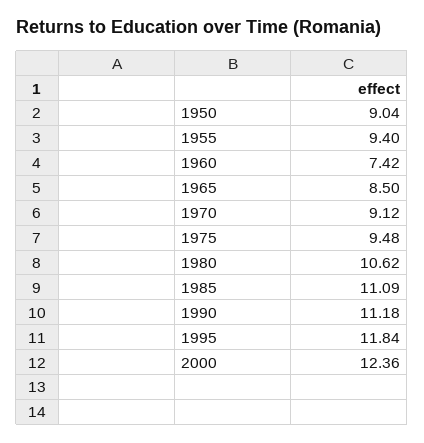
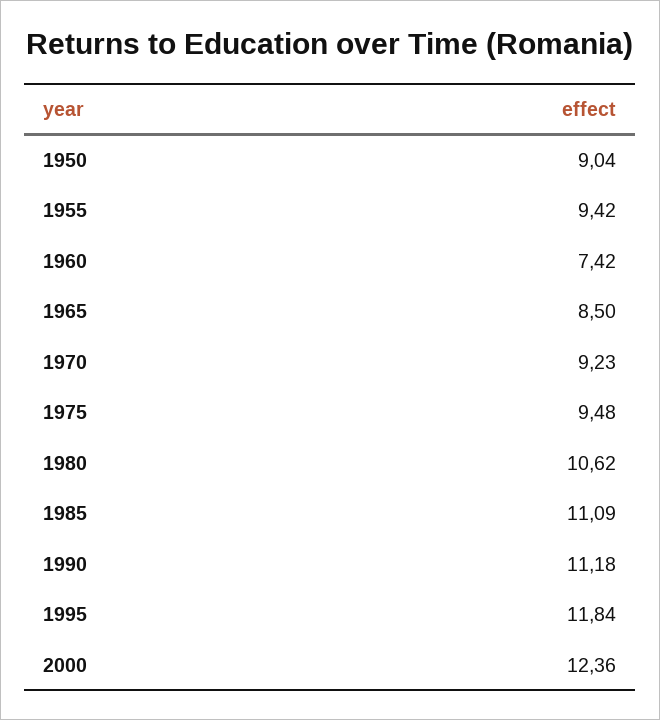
1955: 9.4 -> 9.42
1970: 9.12 -> 9.23

